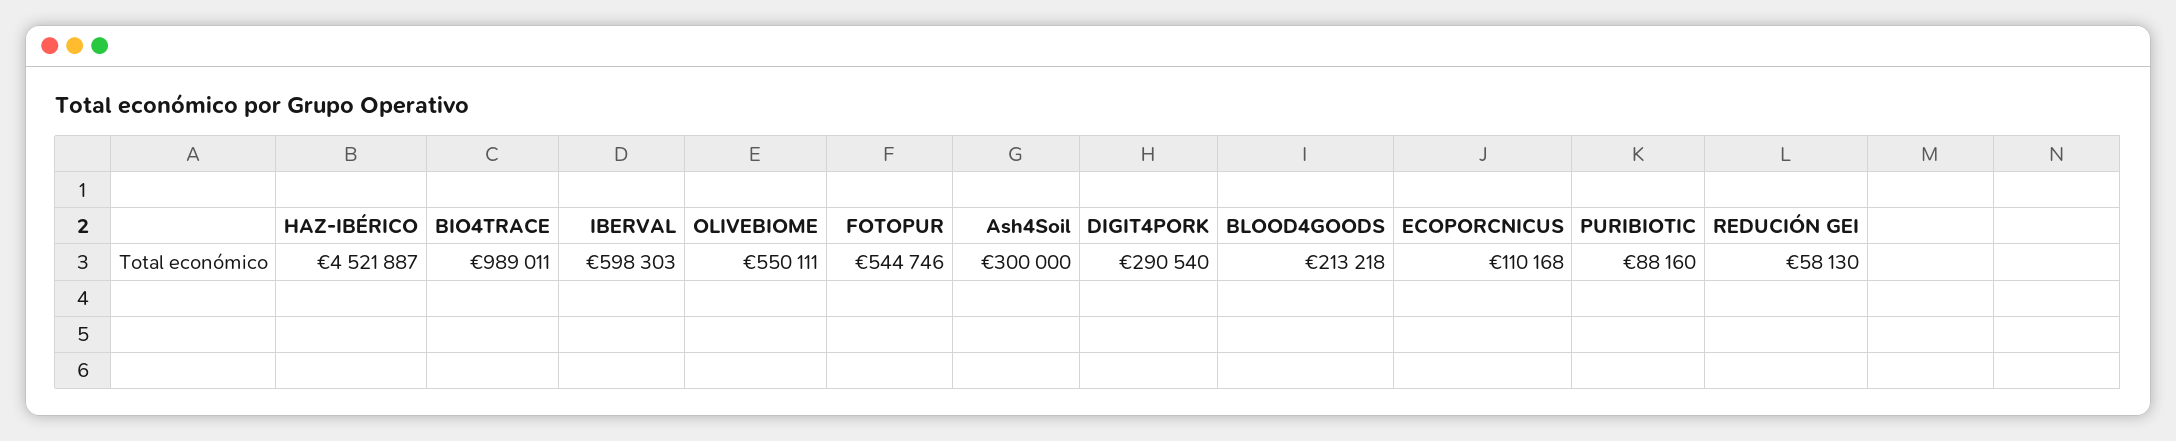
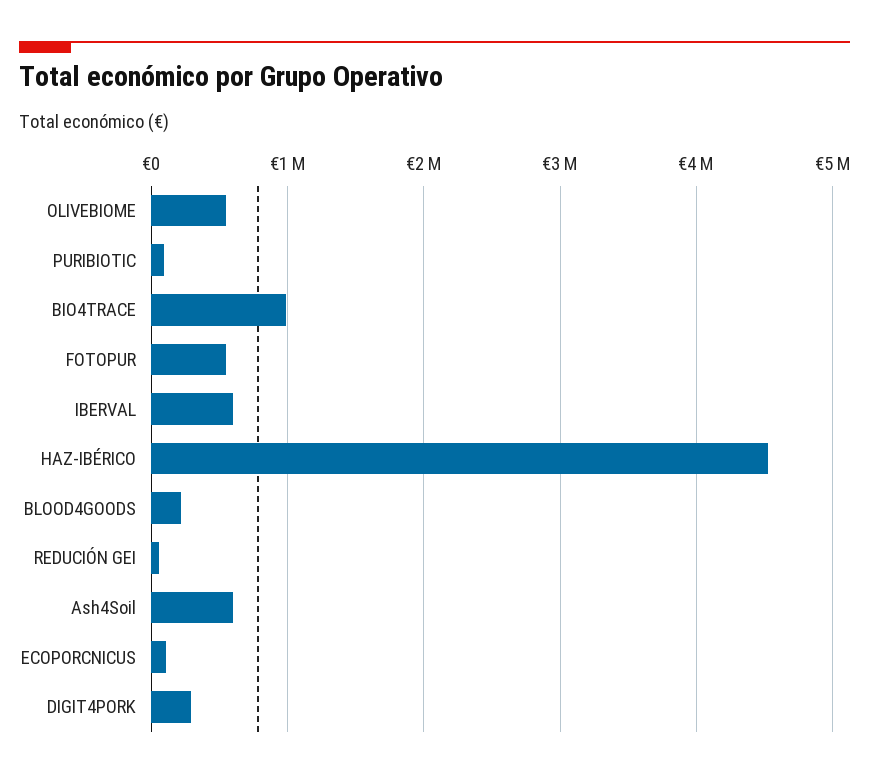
Ash4Soil: 300000 -> 600000

